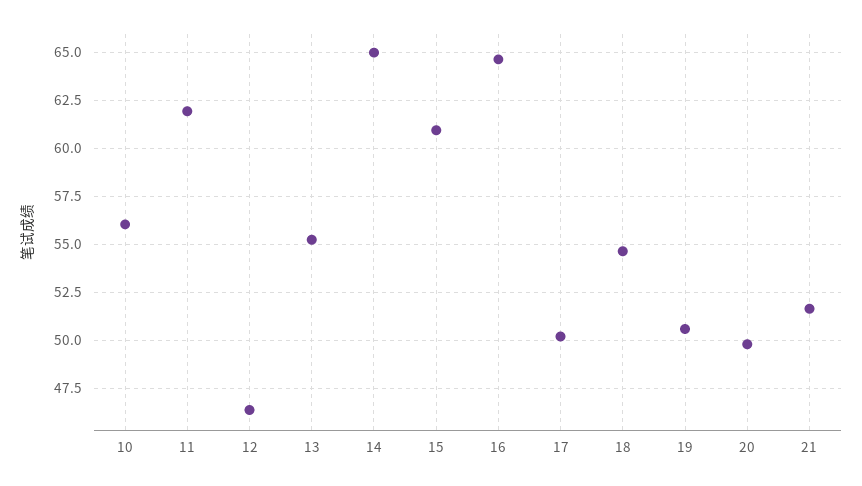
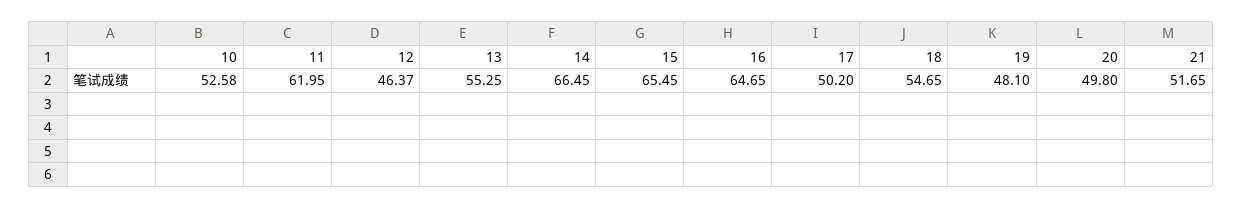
10: 56 -> 52.58
14: 65 -> 66.45
15: 61 -> 65.45
19: 50.5 -> 48.1

